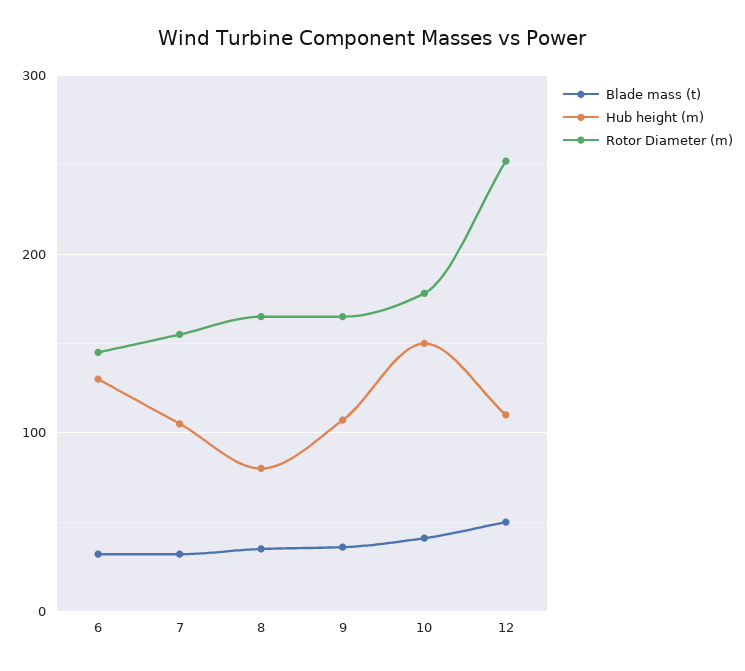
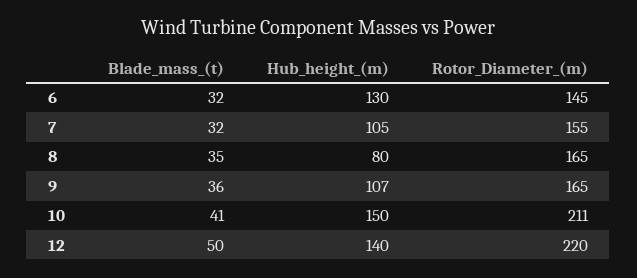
Rotor Diameter (m), 10: 180 -> 211
Hub height (m), 12: 110 -> 140
Rotor Diameter (m), 12: 250 -> 220

